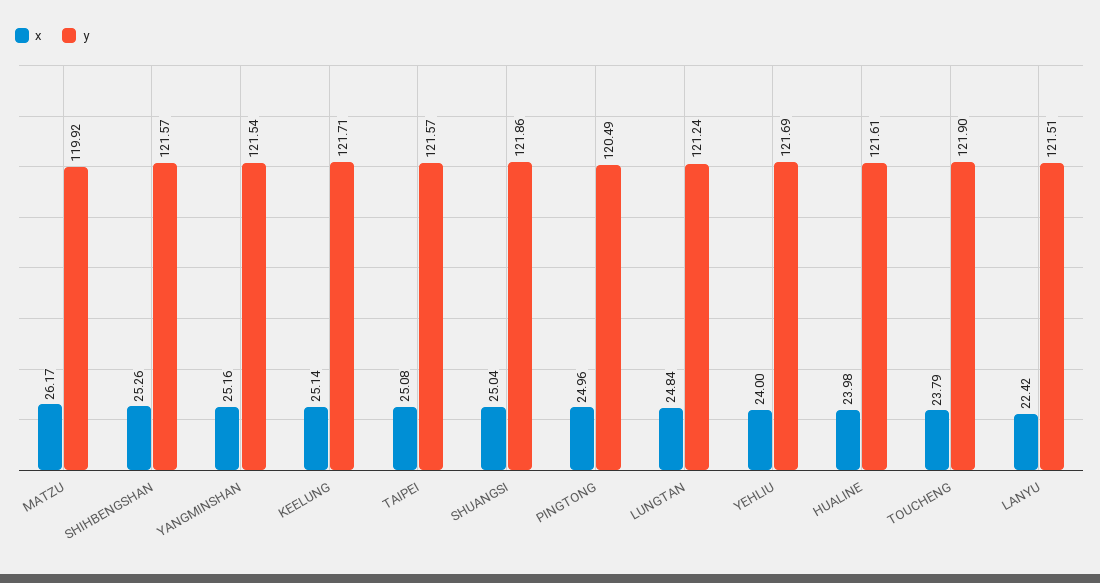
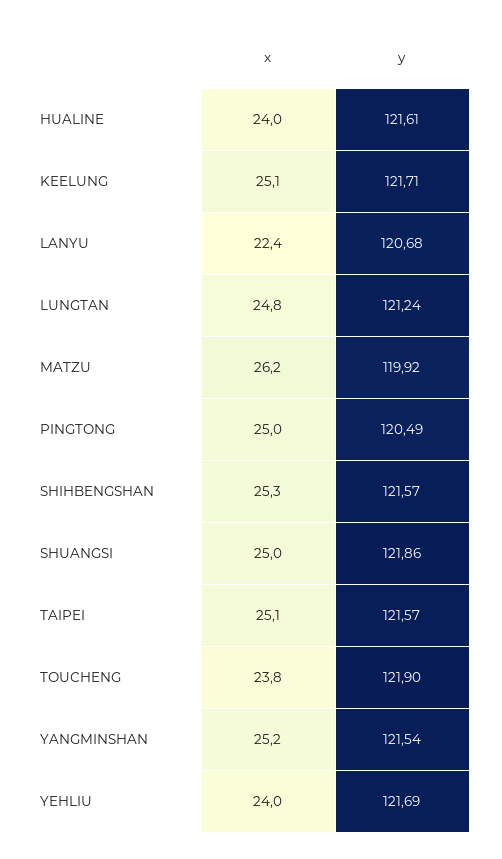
y, LANYU: 121.51 -> 120.68

